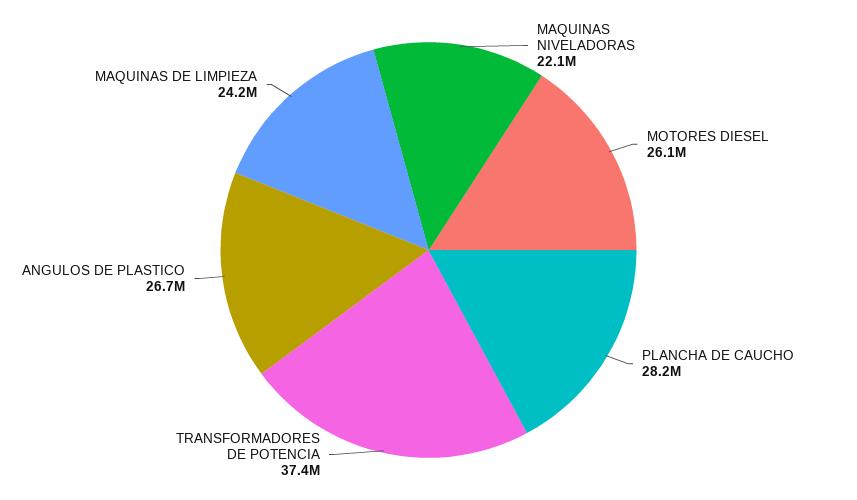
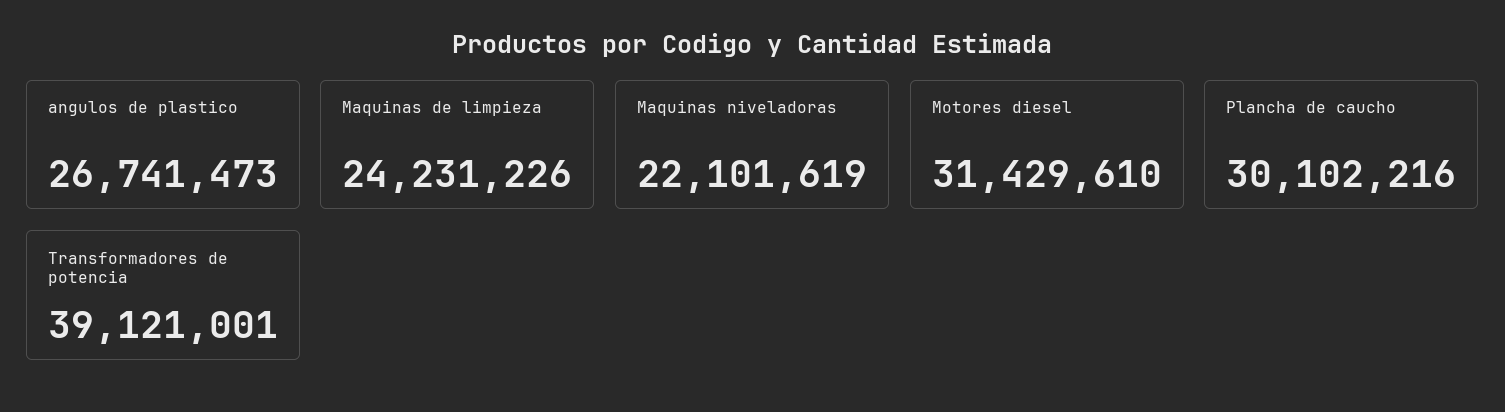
MOTORES DIESEL: 26100000 -> 31429610
PLANCHA DE CAUCHO: 28200000 -> 30102216
TRANSFORMADORES DE POTENCIA: 37400000 -> 39121001

